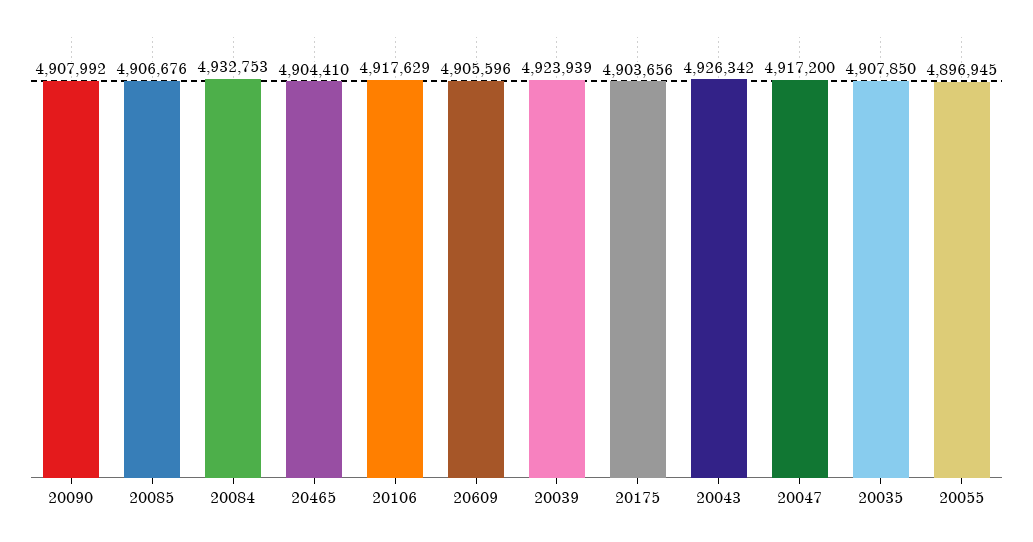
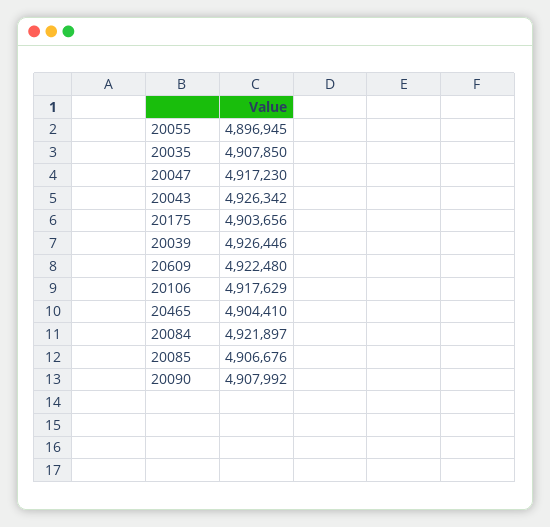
20084: 4932753 -> 4921897
20609: 4905596 -> 4922480
20039: 4923939 -> 4926446
20047: 4917200 -> 4917230

